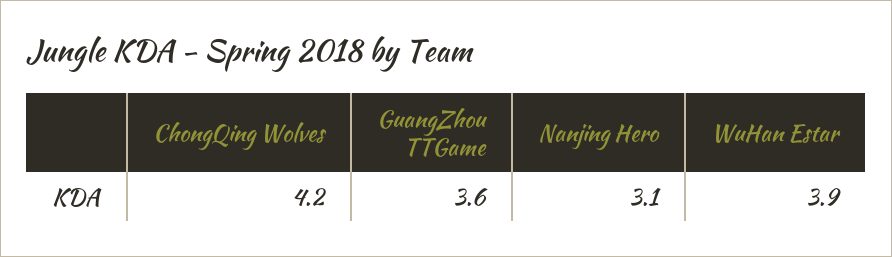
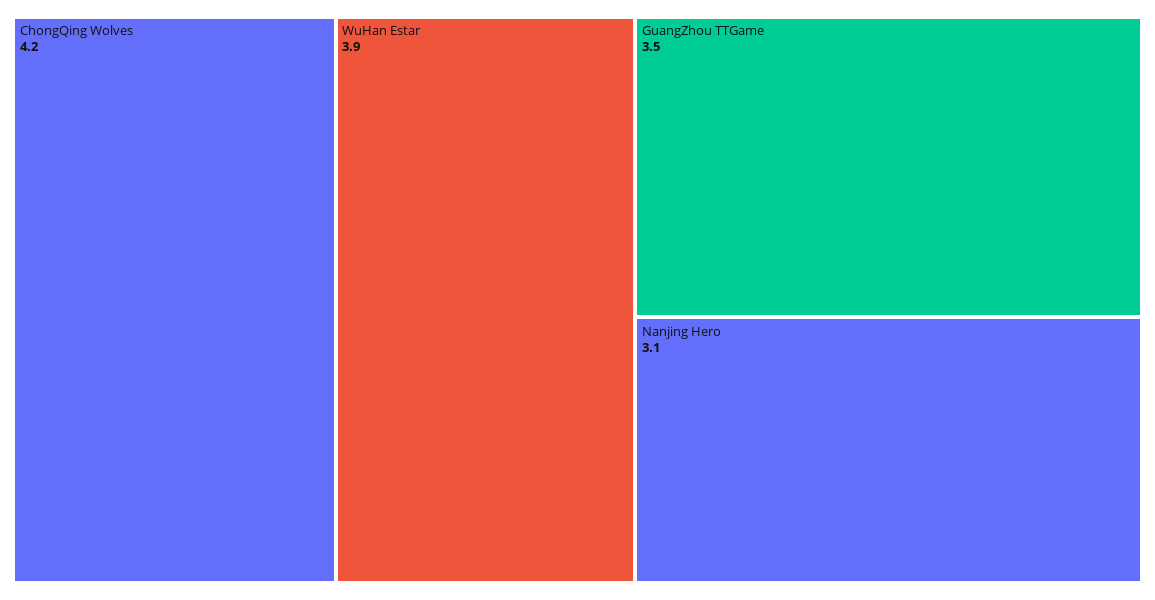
GuangZhou TTGame: 3.6 -> 3.5

